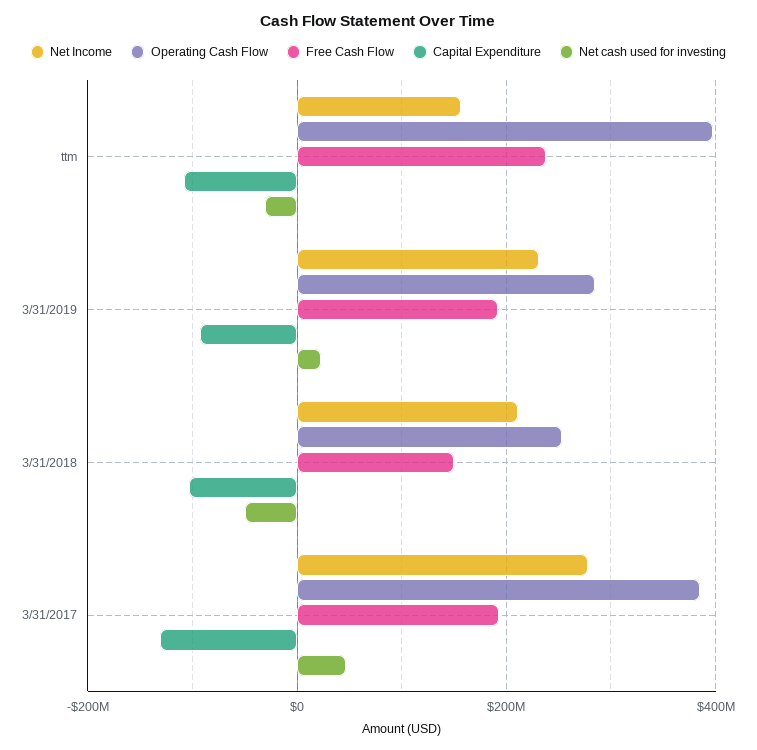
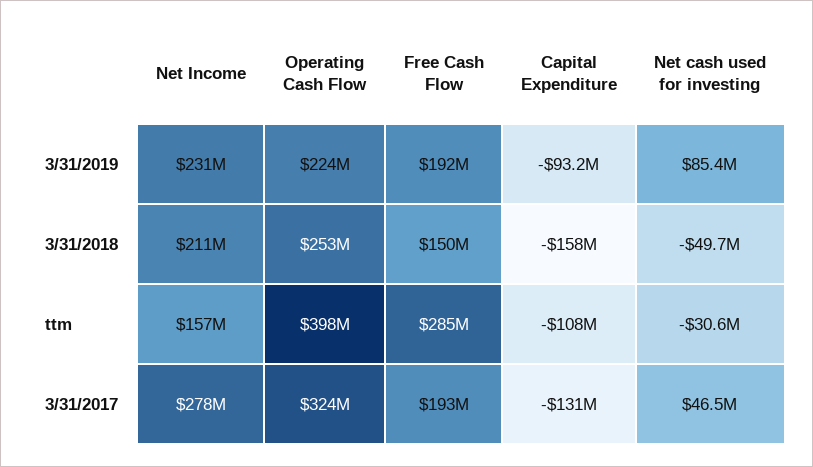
Free Cash Flow, ttm: 240000000 -> 285000000
Operating Cash Flow, 3/31/2019: 280000000 -> 224000000
Net cash used for investing, 3/31/2019: 20000000 -> 85400000
Capital Expenditure, 3/31/2018: -100000000 -> -158000000
Operating Cash Flow, 3/31/2017: 380000000 -> 324000000

